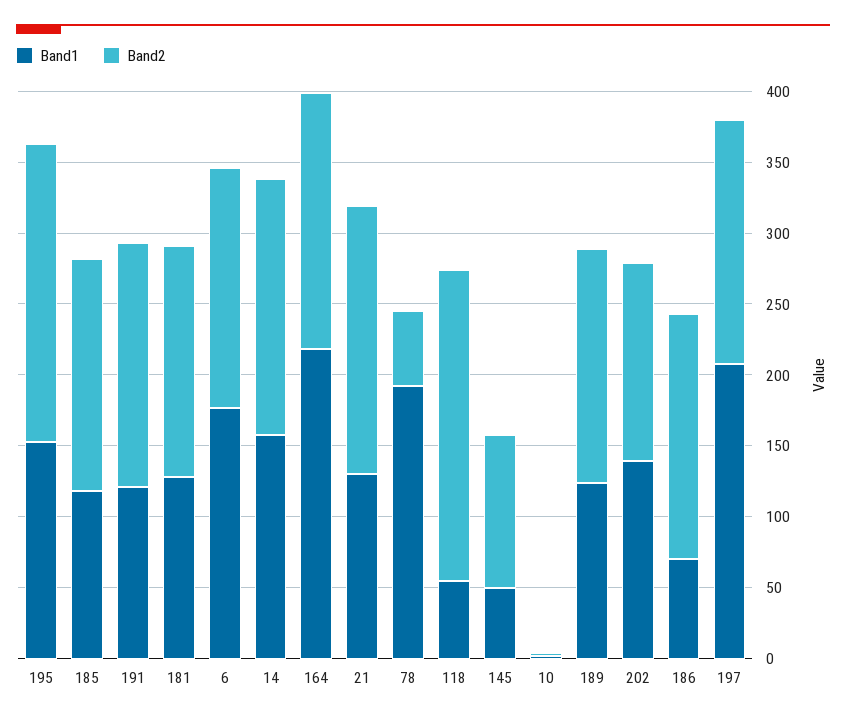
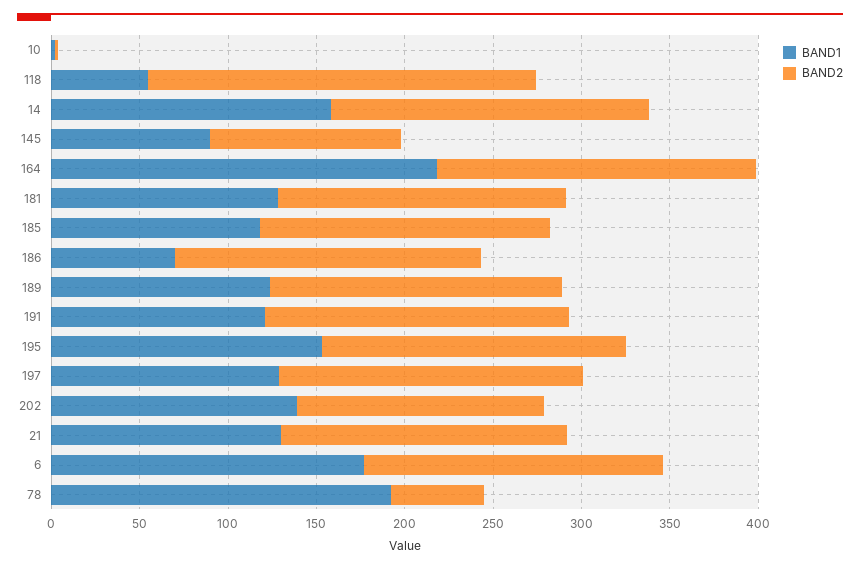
Band2, 195: 210 -> 170
Band2, 21: 190 -> 160
Band1, 145: 50 -> 90
Band1, 197: 210 -> 130

